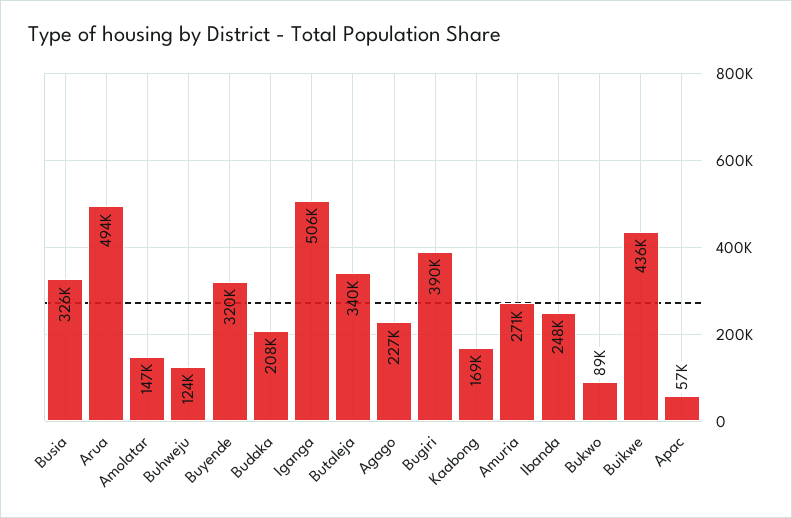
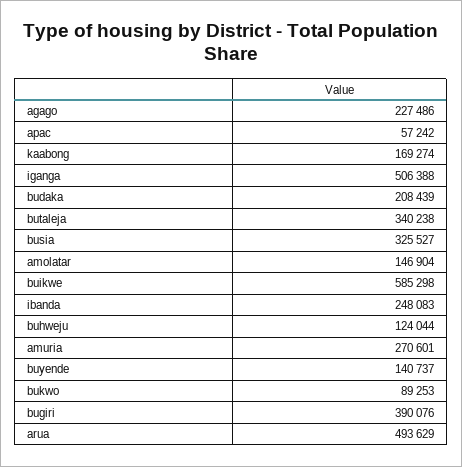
Buyende: 320000 -> 140737
Buikwe: 436000 -> 585298

